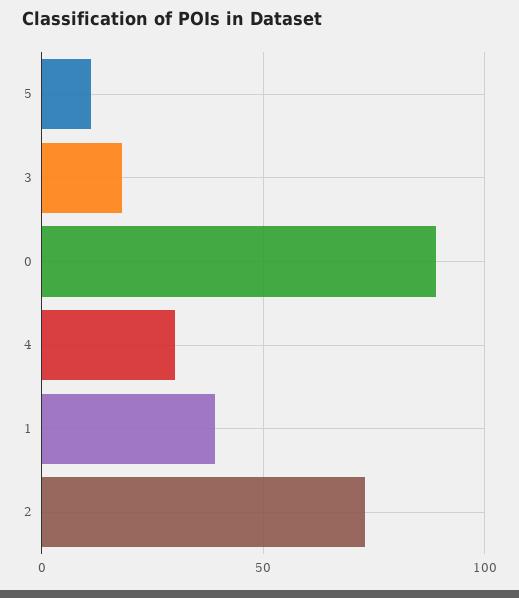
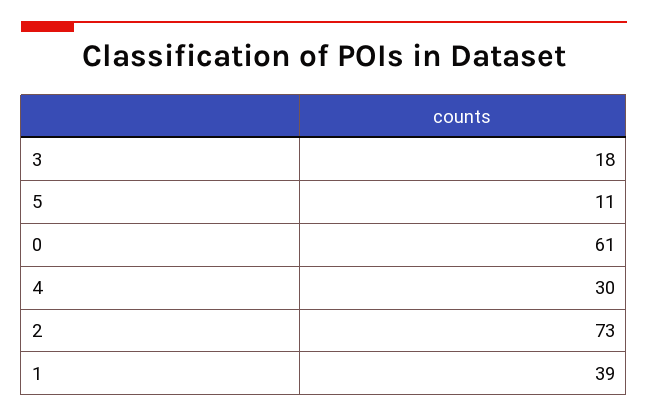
0: 90 -> 61

